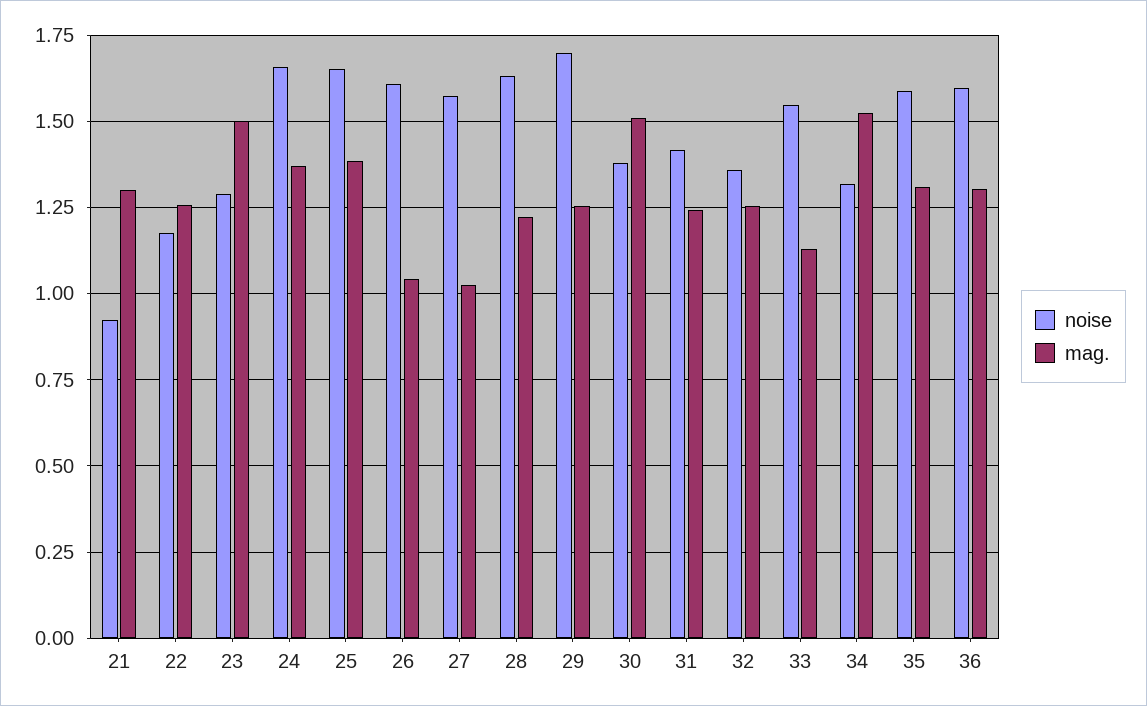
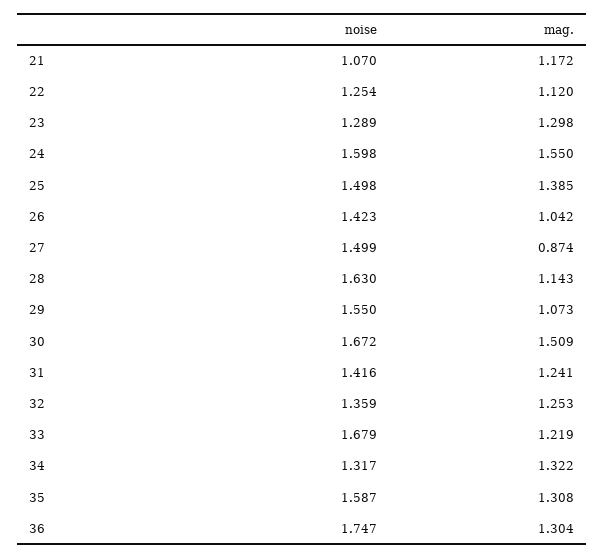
noise, 21: 0.925 -> 1.07
mag., 21: 1.3 -> 1.172
noise, 22: 1.175 -> 1.254
mag., 22: 1.25 -> 1.12
mag., 23: 1.5 -> 1.298
noise, 24: 1.65 -> 1.598
mag., 24: 1.375 -> 1.55
noise, 25: 1.65 -> 1.498
noise, 26: 1.6 -> 1.423
noise, 27: 1.575 -> 1.499
mag., 27: 1.025 -> 0.874
mag., 28: 1.225 -> 1.143
noise, 29: 1.7 -> 1.55
mag., 29: 1.25 -> 1.073
noise, 30: 1.375 -> 1.672
noise, 33: 1.55 -> 1.679
mag., 33: 1.125 -> 1.219
mag., 34: 1.525 -> 1.322
noise, 36: 1.6 -> 1.747

